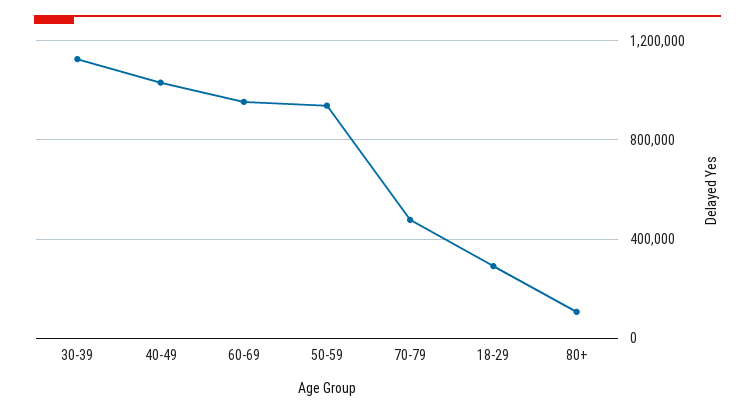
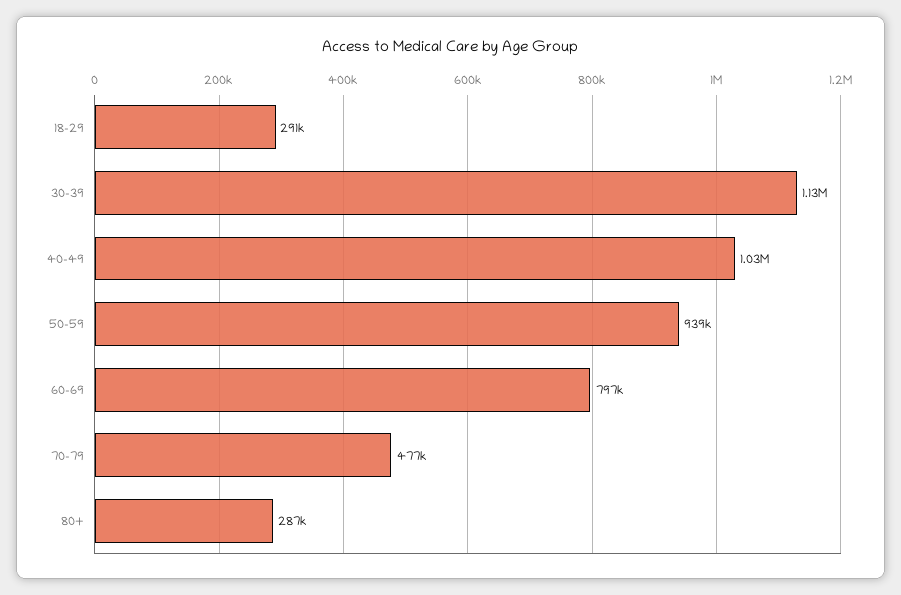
60-69: 950000 -> 797000
80+: 100000 -> 287000

